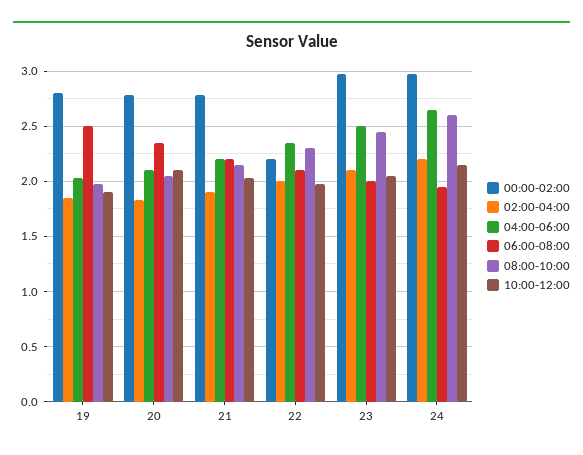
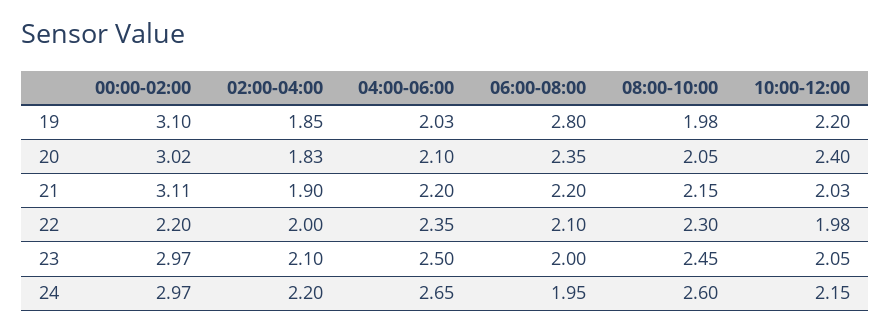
00:00-02:00, 19: 2.8 -> 3.1
06:00-08:00, 19: 2.5 -> 2.8
10:00-12:00, 19: 1.9 -> 2.2
00:00-02:00, 20: 2.8 -> 3.02
10:00-12:00, 20: 2.1 -> 2.4
00:00-02:00, 21: 2.8 -> 3.11

